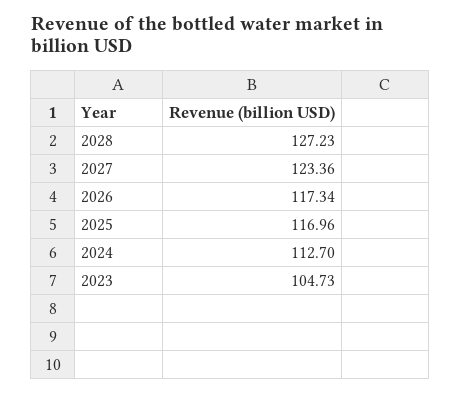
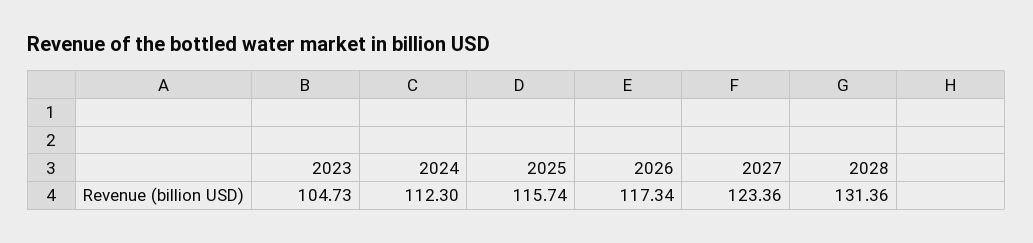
2028: 127.23 -> 131.36
2025: 116.96 -> 115.74
2024: 112.7 -> 112.3

